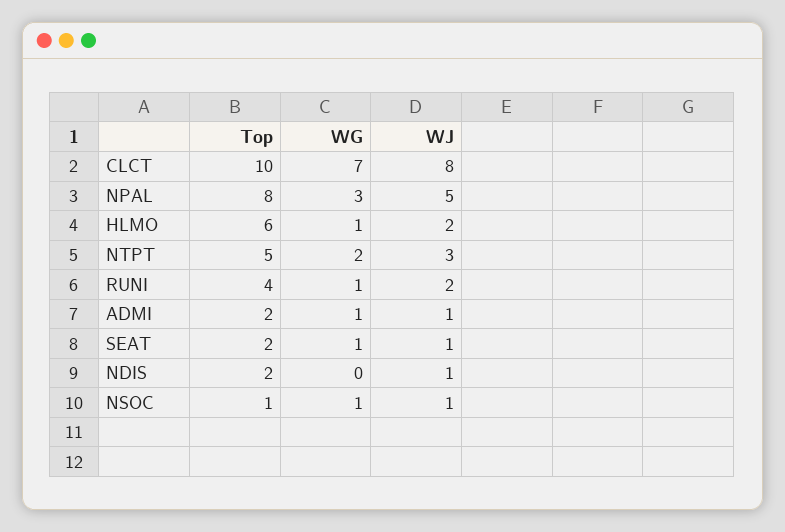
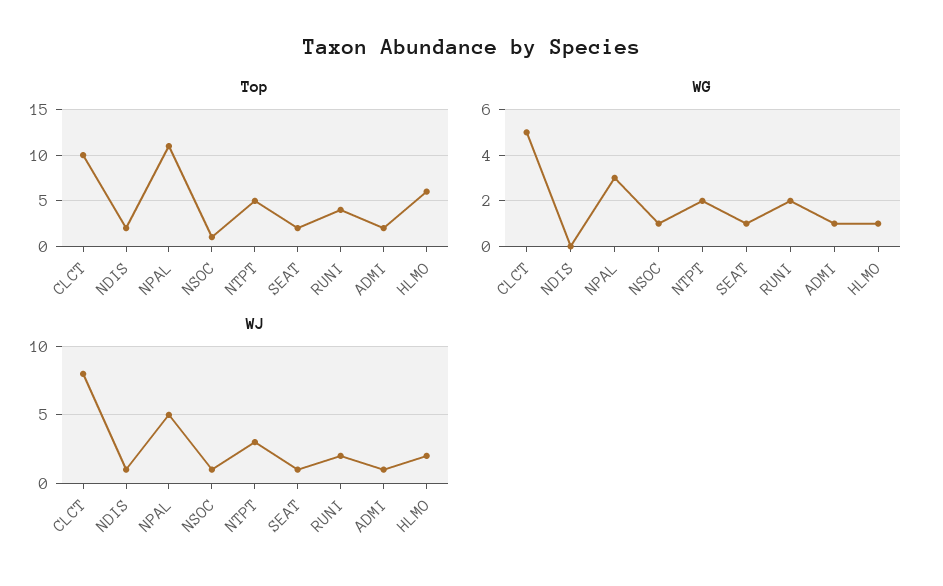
WG, CLCT: 7 -> 5
Top, NPAL: 8 -> 11
WG, RUNI: 1 -> 2

